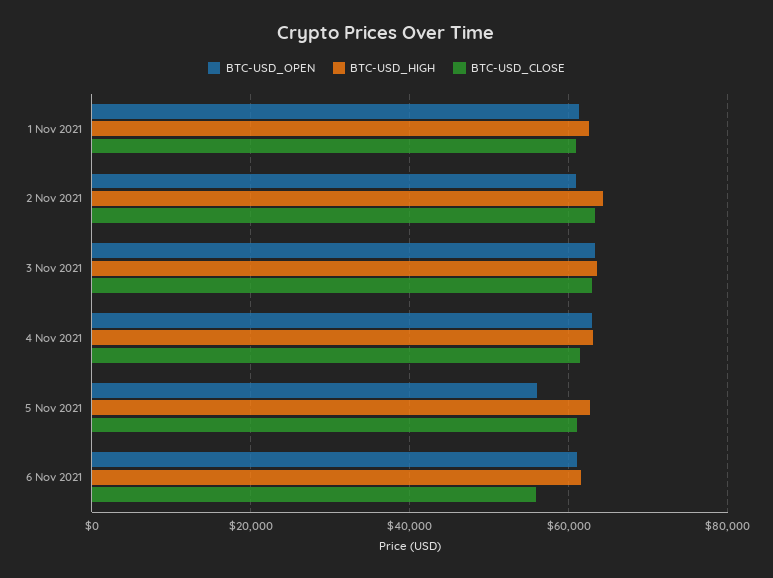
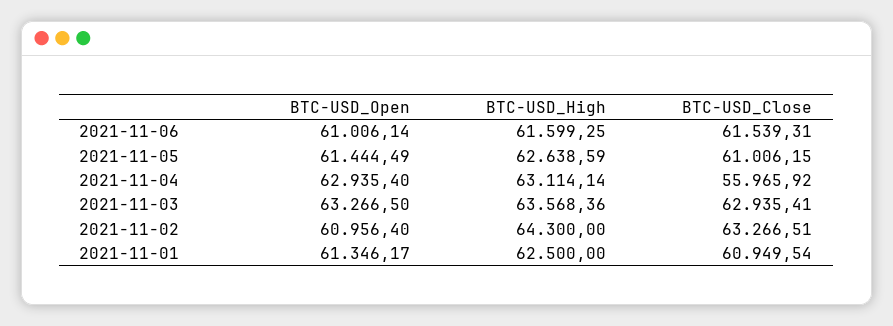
BTC-USD_CLOSE, 4 Nov 2021: 62000 -> 55965.92
BTC-USD_OPEN, 5 Nov 2021: 56000 -> 61444.49
BTC-USD_CLOSE, 6 Nov 2021: 56000 -> 61539.31

